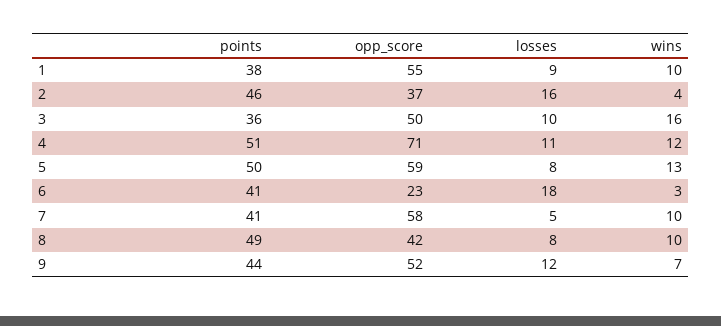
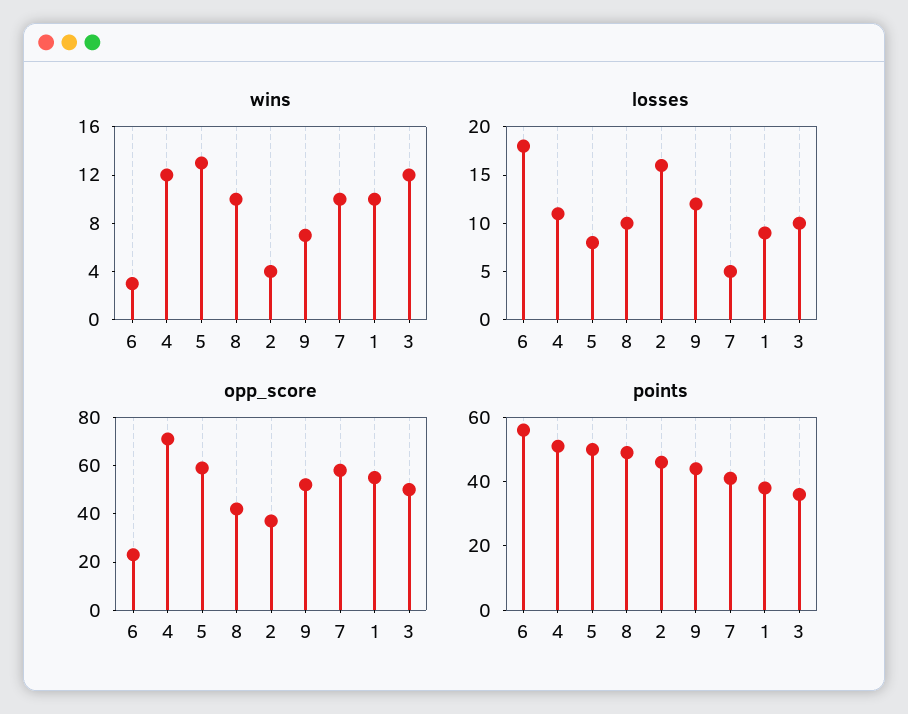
wins, 3: 16 -> 12
points, 6: 41 -> 55
losses, 8: 8 -> 10

